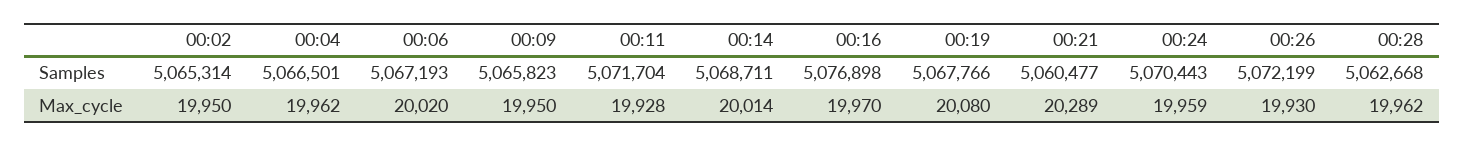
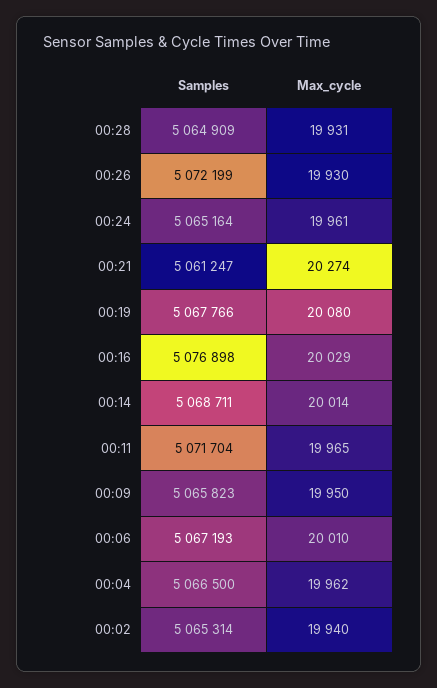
00:04, Samples: 5066501 -> 5066500
00:21, Samples: 5060477 -> 5061247
00:24, Samples: 5070443 -> 5065164
00:28, Samples: 5062668 -> 5064909
00:02, Max_cycle: 19950 -> 19940
00:06, Max_cycle: 20020 -> 20010
00:11, Max_cycle: 19928 -> 19965
00:16, Max_cycle: 19970 -> 20029
00:21, Max_cycle: 20289 -> 20274
00:24, Max_cycle: 19959 -> 19961
00:28, Max_cycle: 19962 -> 19931

